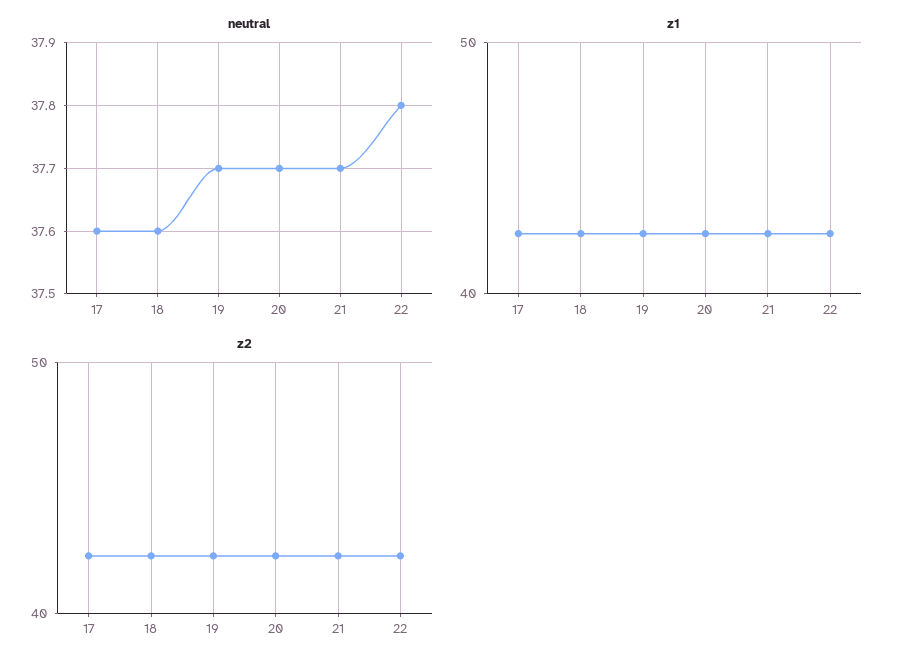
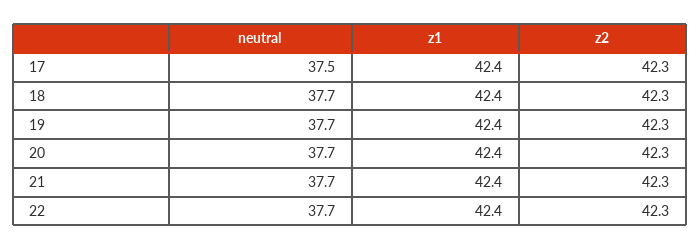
neutral, 17: 37.6 -> 37.5
neutral, 18: 37.6 -> 37.7
neutral, 22: 37.8 -> 37.7

